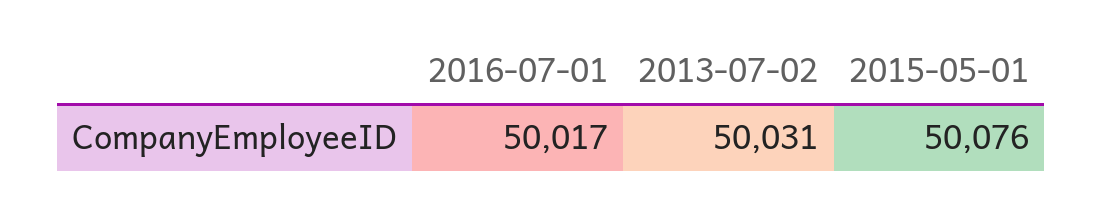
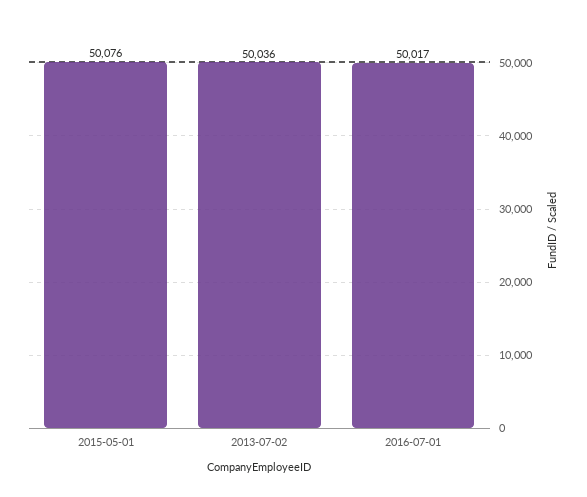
2013-07-02: 50031 -> 50036

